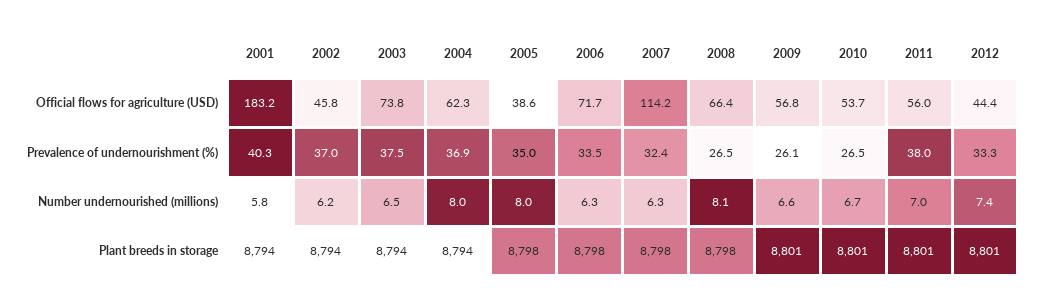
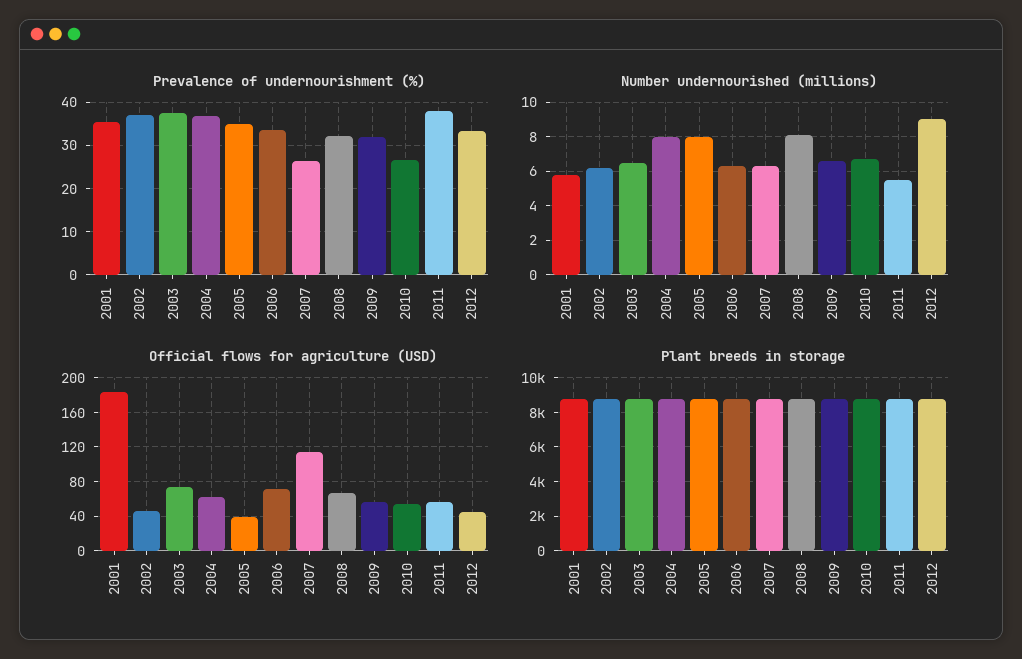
Prevalence of undernourishment (%), 2001: 40.3 -> 36
Prevalence of undernourishment (%), 2007: 32.4 -> 26
Prevalence of undernourishment (%), 2008: 26.5 -> 32
Prevalence of undernourishment (%), 2009: 26.1 -> 32
Number undernourished (millions), 2011: 7 -> 5.5
Number undernourished (millions), 2012: 7.4 -> 9

